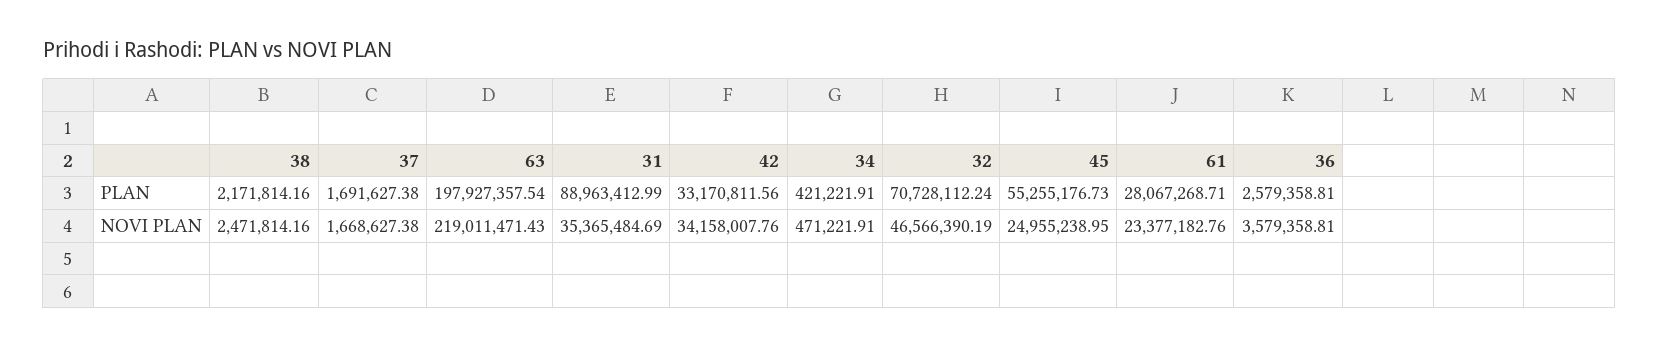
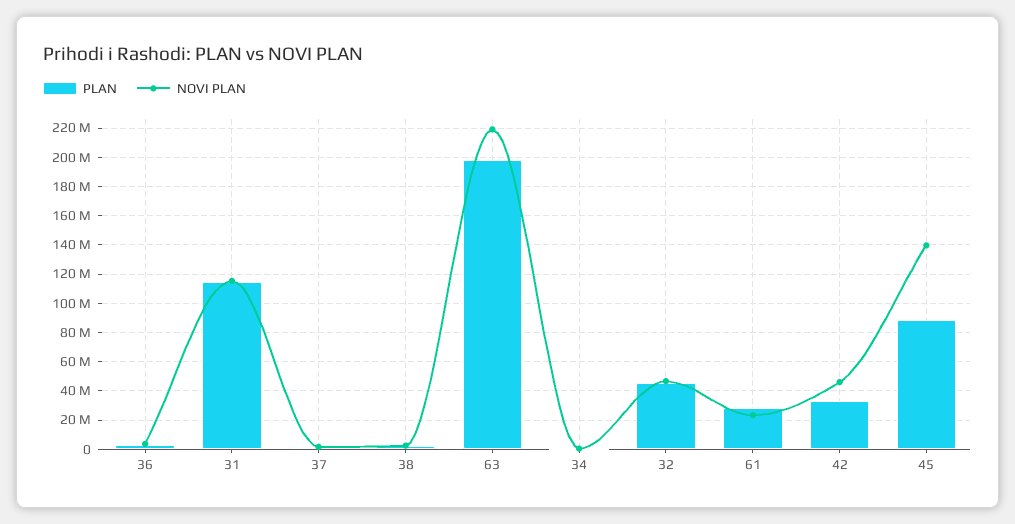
PLAN, 31: 88963412.99 -> 115000000
PLAN, 32: 70728112.24 -> 45000000
PLAN, 45: 55255176.73 -> 90000000
NOVI PLAN, 31: 35365484.69 -> 115000000
NOVI PLAN, 42: 34158007.76 -> 45000000
NOVI PLAN, 45: 24955238.95 -> 140000000

